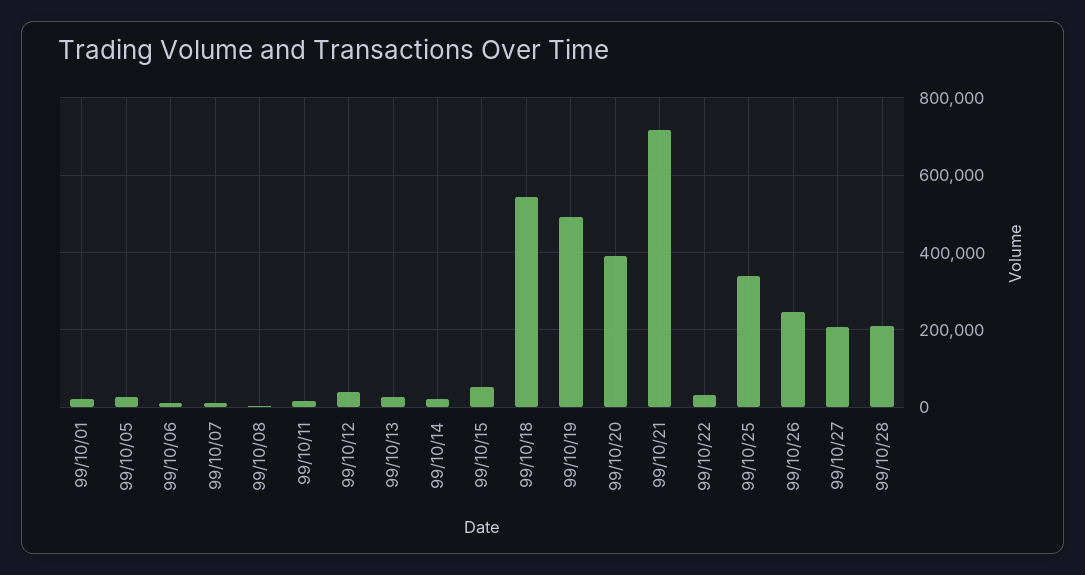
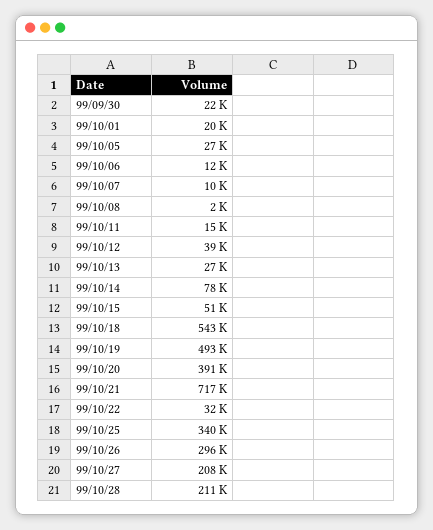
99/10/14: 20000 -> 78000
99/10/26: 240000 -> 296000
99/09/30: none -> 22000

